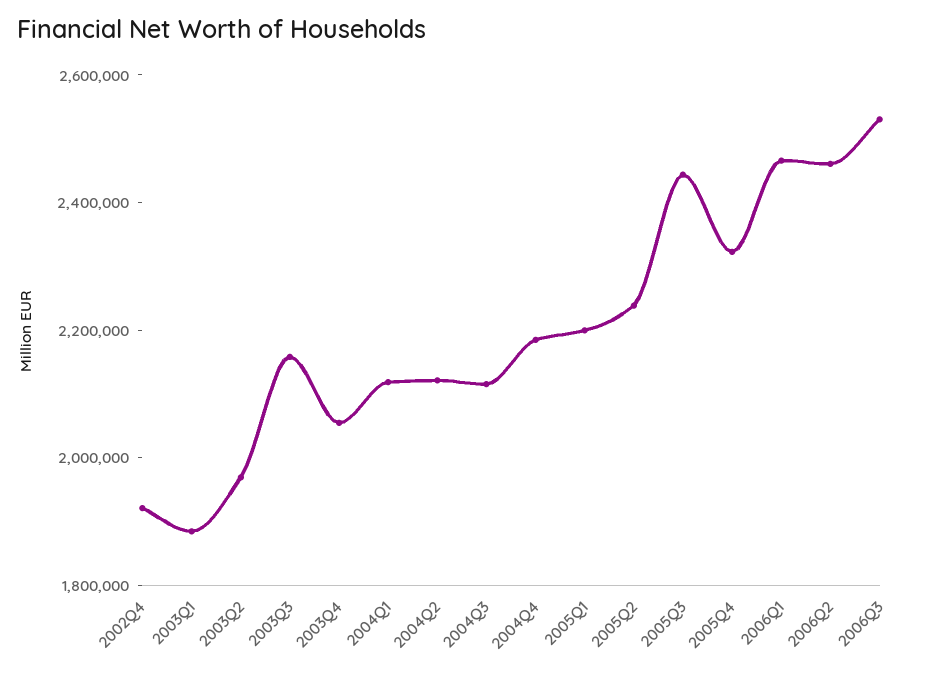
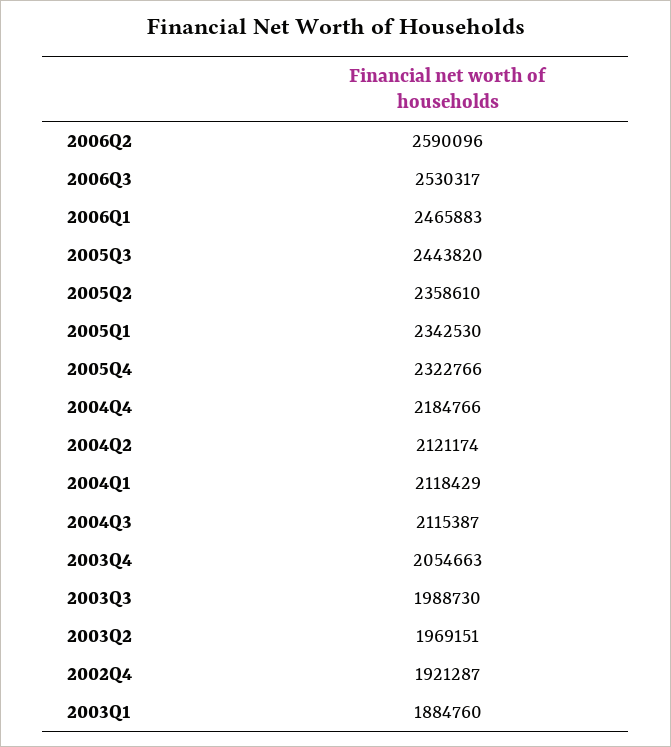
2003Q3: 2150000 -> 1988730
2005Q1: 2200000 -> 2342530
2005Q2: 2250000 -> 2358610
2006Q2: 2450000 -> 2590096

